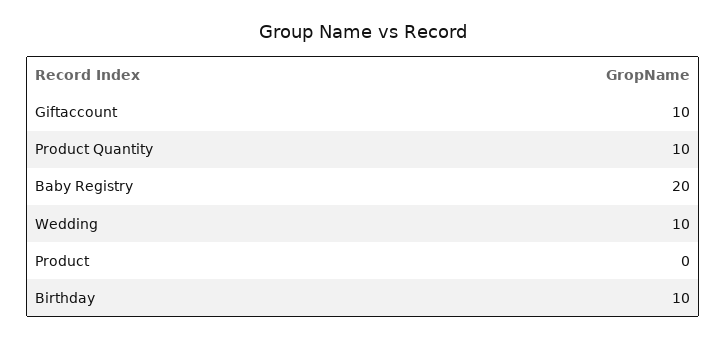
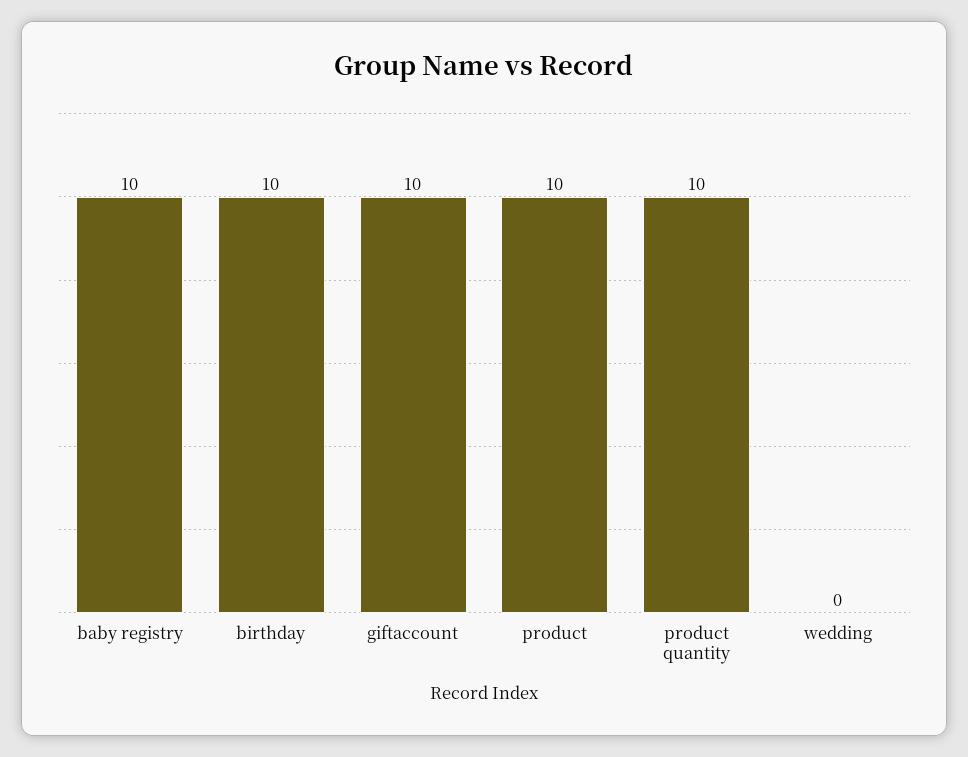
Baby Registry: 20 -> 10
Wedding: 10 -> 0
Product: 0 -> 10

